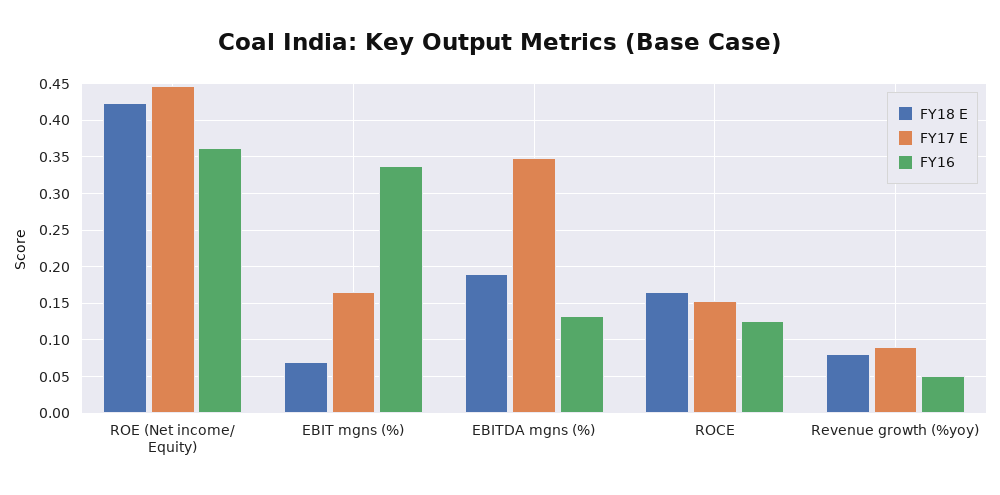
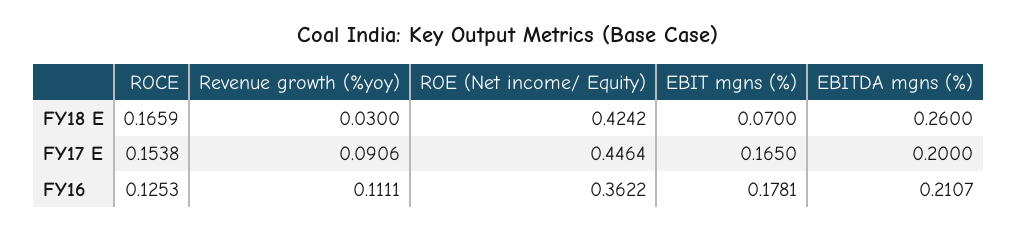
FY16, EBIT mgns (%): 0.34 -> 0.1781
FY18 E, EBITDA mgns (%): 0.19 -> 0.26
FY17 E, EBITDA mgns (%): 0.35 -> 0.2
FY16, EBITDA mgns (%): 0.13 -> 0.2107
FY18 E, Revenue growth (%yoy): 0.08 -> 0.03
FY16, Revenue growth (%yoy): 0.05 -> 0.1111

